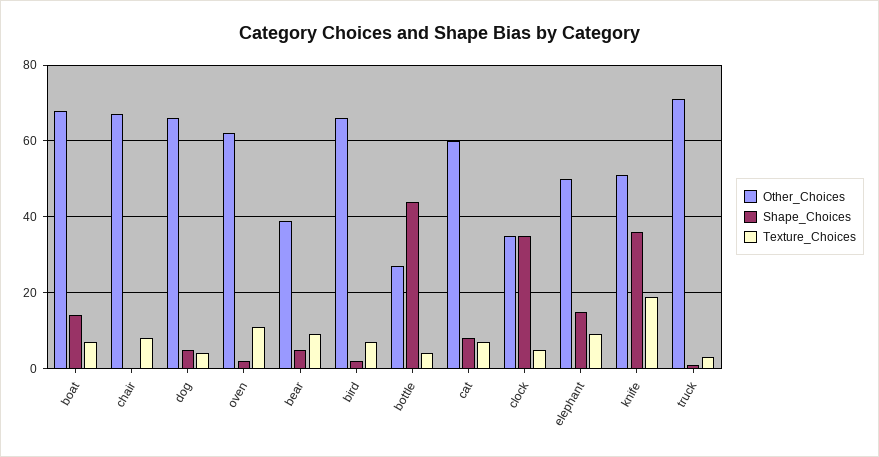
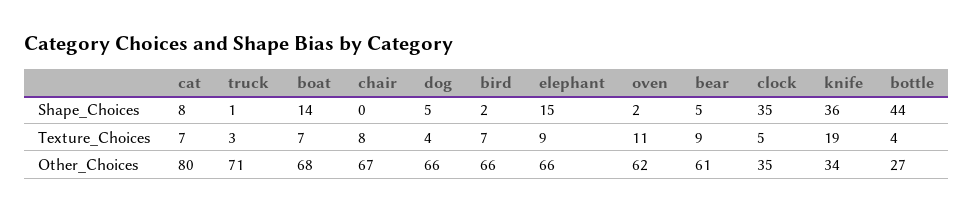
Other_Choices, bear: 40 -> 61
Other_Choices, cat: 60 -> 80
Other_Choices, elephant: 50 -> 66
Other_Choices, knife: 50 -> 34

